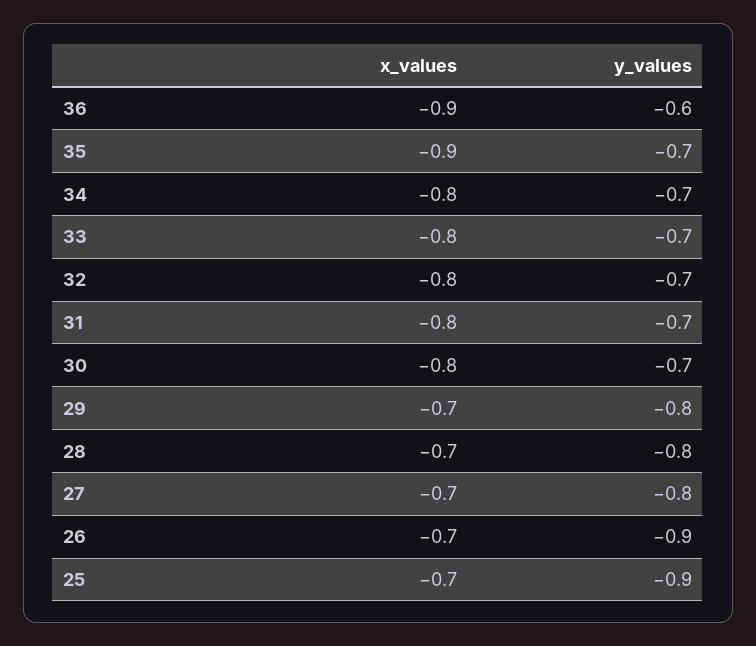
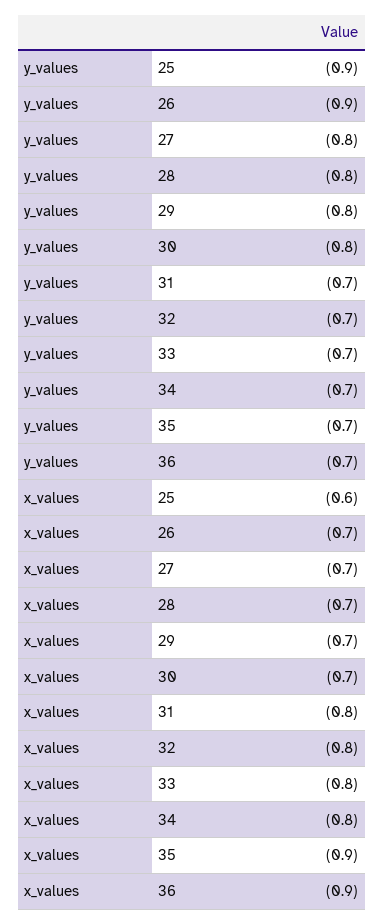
y_values, 36: -0.6 -> -0.7
x_values, 30: -0.8 -> -0.7
y_values, 30: -0.7 -> -0.8
x_values, 25: -0.7 -> -0.6

